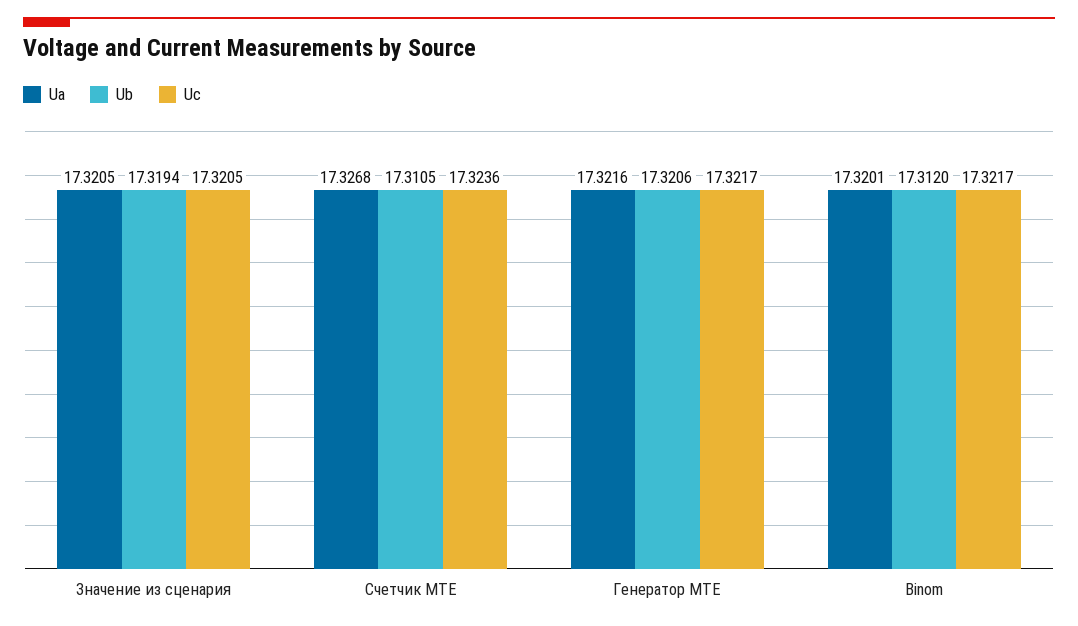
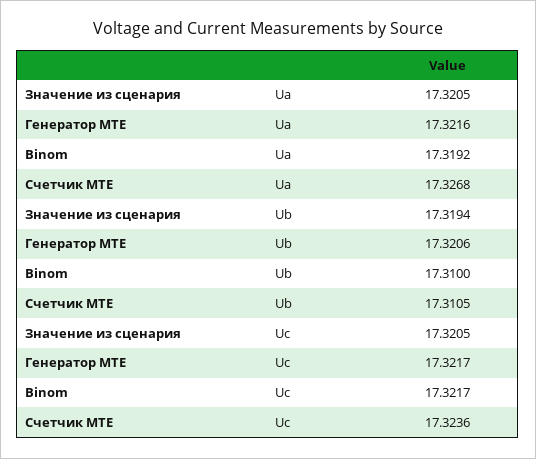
Ua, Binom: 17.3201 -> 17.3192
Ub, Binom: 17.312 -> 17.31

